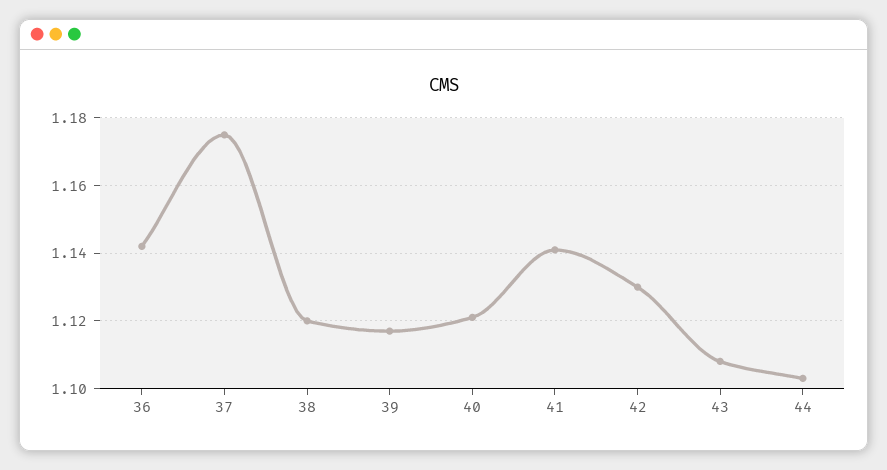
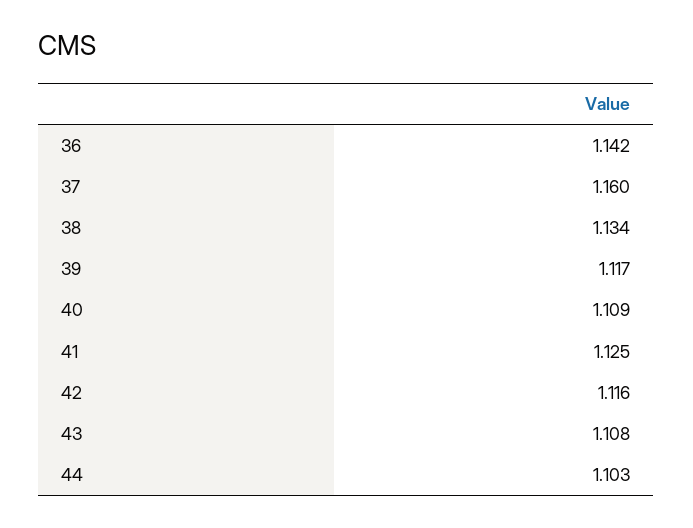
37: 1.175 -> 1.16
38: 1.12 -> 1.134
40: 1.12 -> 1.109
41: 1.14 -> 1.125
42: 1.13 -> 1.116

